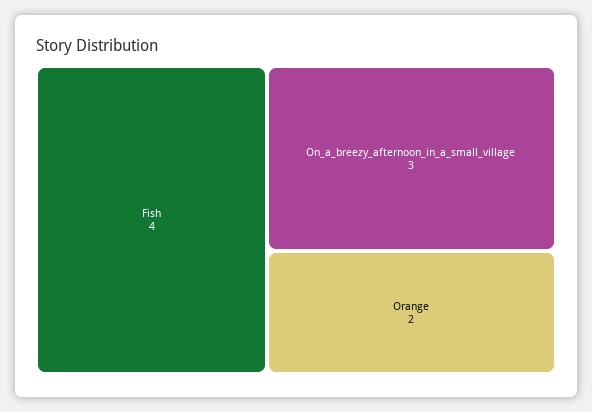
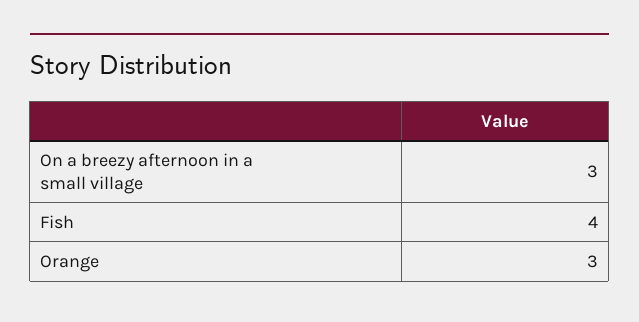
Orange: 2 -> 3

